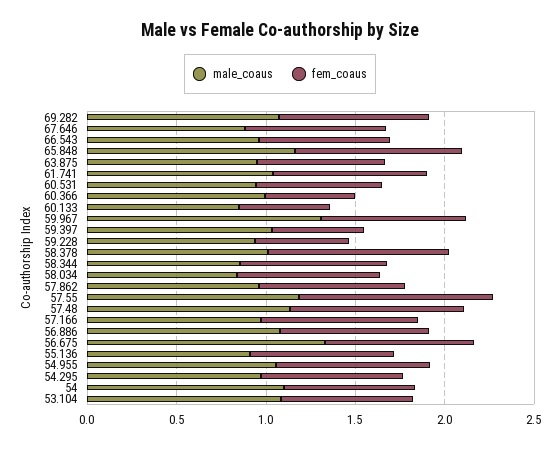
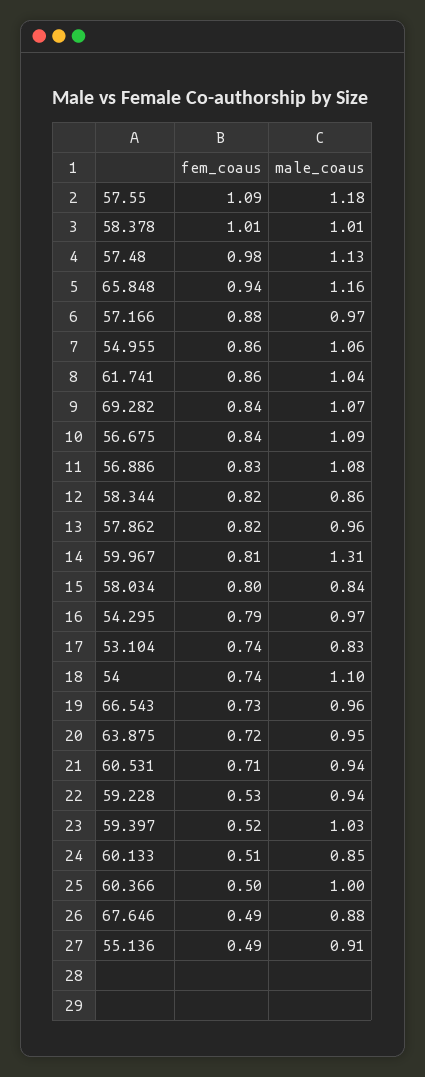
fem_coaus, 67.646: 0.8 -> 0.49
male_coaus, 56.675: 1.3 -> 1.09
fem_coaus, 55.136: 0.8 -> 0.49
male_coaus, 53.104: 1.1 -> 0.83

